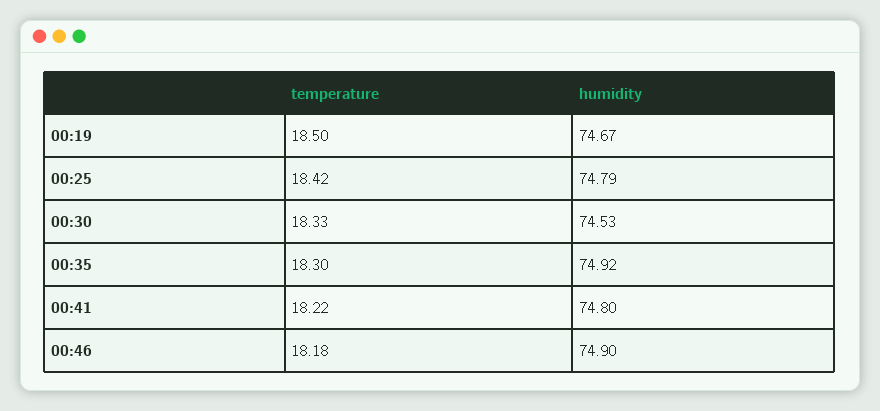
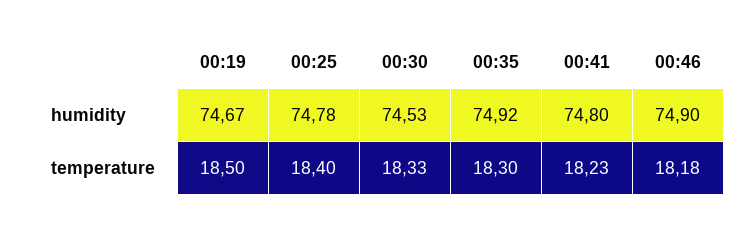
temperature, 00:25: 18.42 -> 18.4
humidity, 00:25: 74.79 -> 74.78
temperature, 00:41: 18.22 -> 18.23

